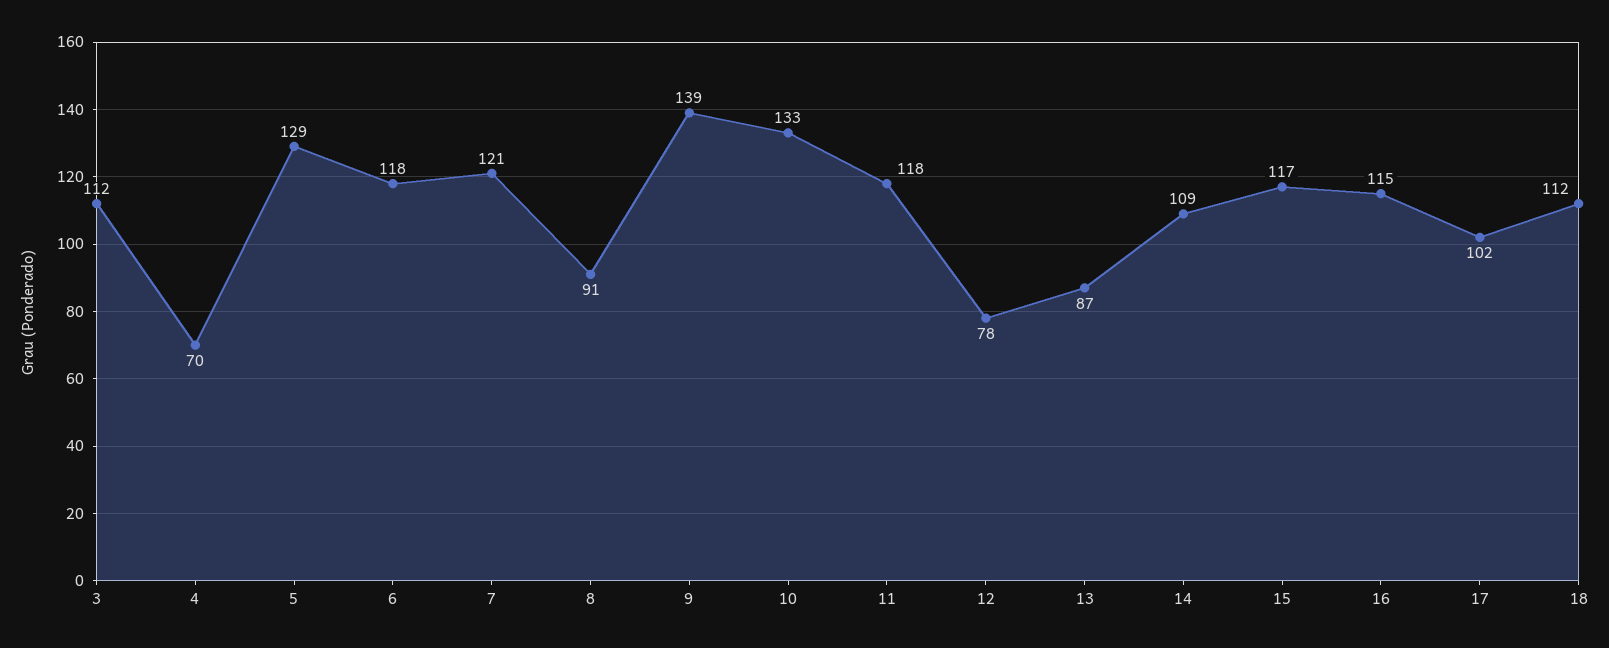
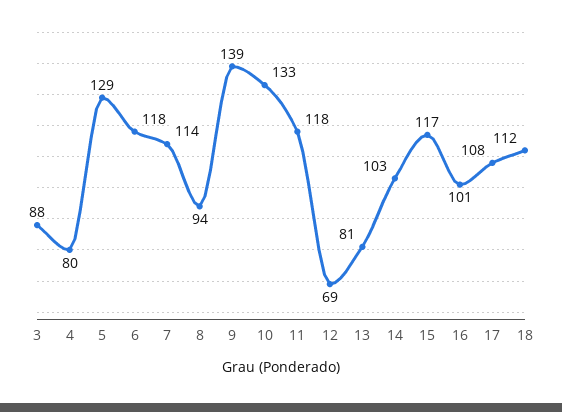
3: 112 -> 88
4: 70 -> 80
7: 121 -> 114
8: 91 -> 94
12: 78 -> 69
13: 87 -> 81
14: 109 -> 103
16: 115 -> 101
17: 102 -> 108

